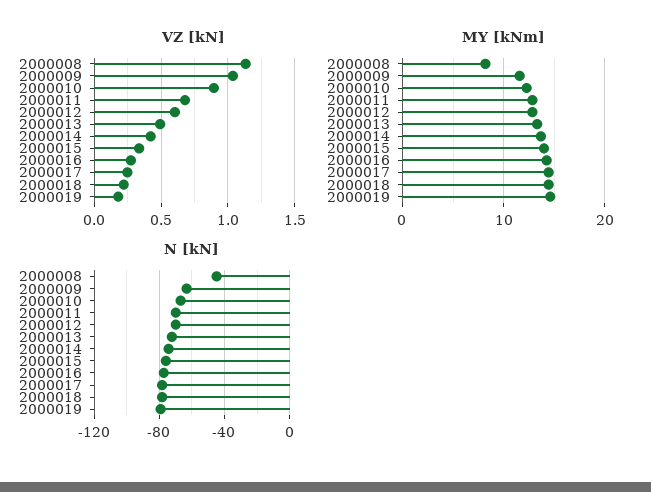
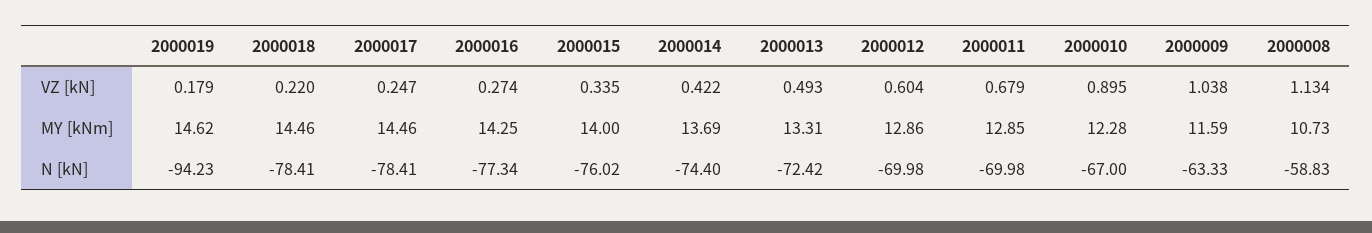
MY [kNm], 2000008: 8 -> 10.73
N [kN], 2000008: -45 -> -58.83
N [kN], 2000019: -80 -> -94.23

